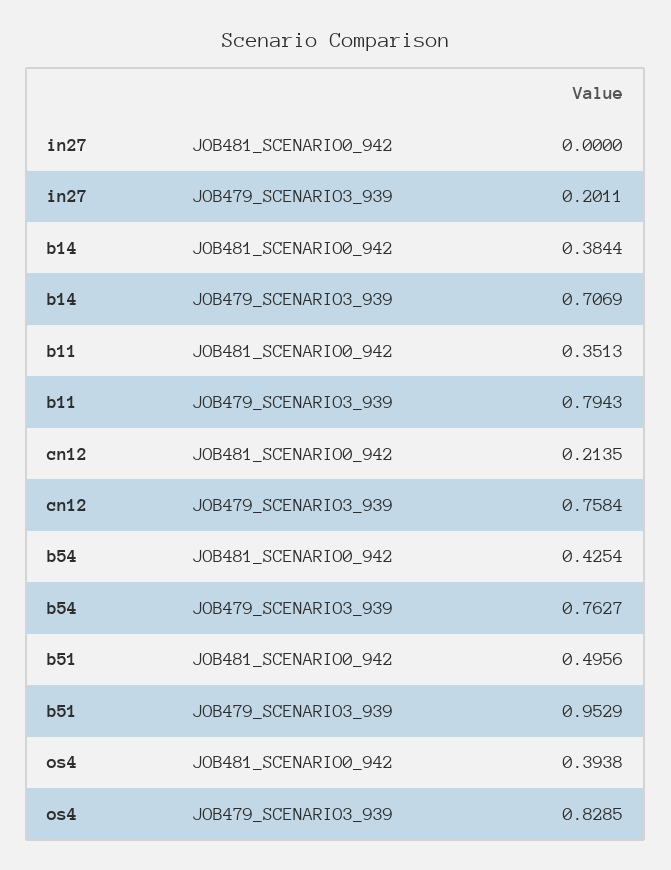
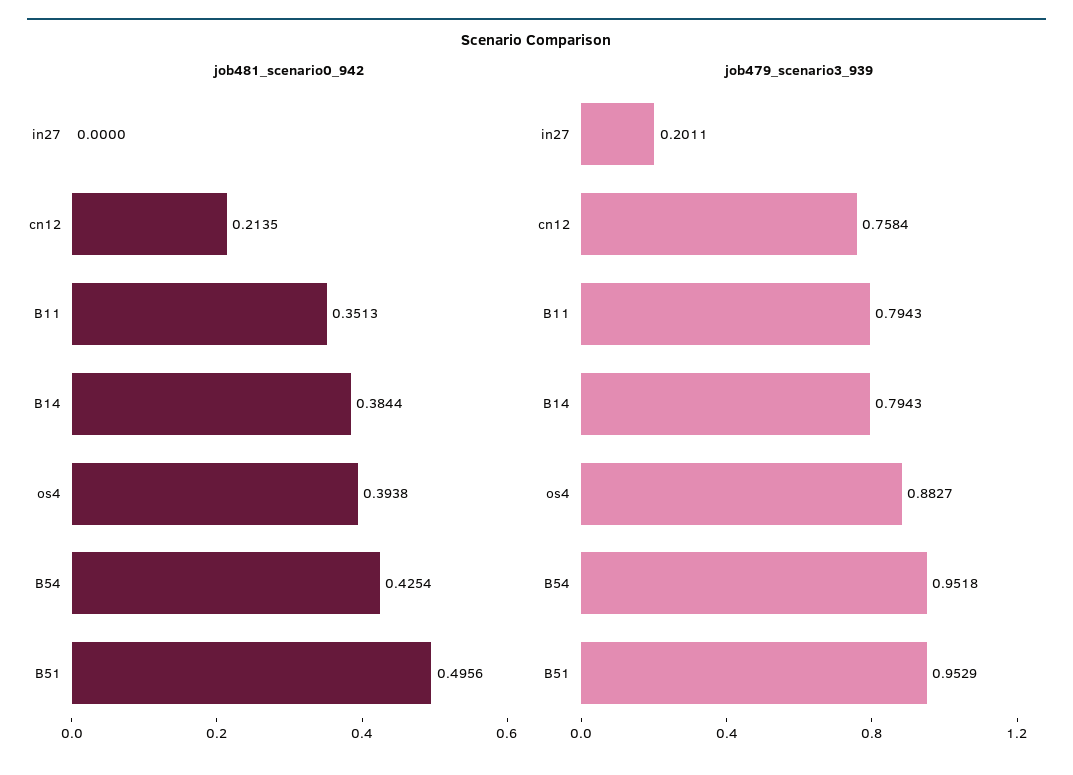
JOB479_SCENARIO3_939, b14: 0.7069 -> 0.7943
JOB479_SCENARIO3_939, b54: 0.7627 -> 0.9518
JOB479_SCENARIO3_939, os4: 0.8285 -> 0.8827

